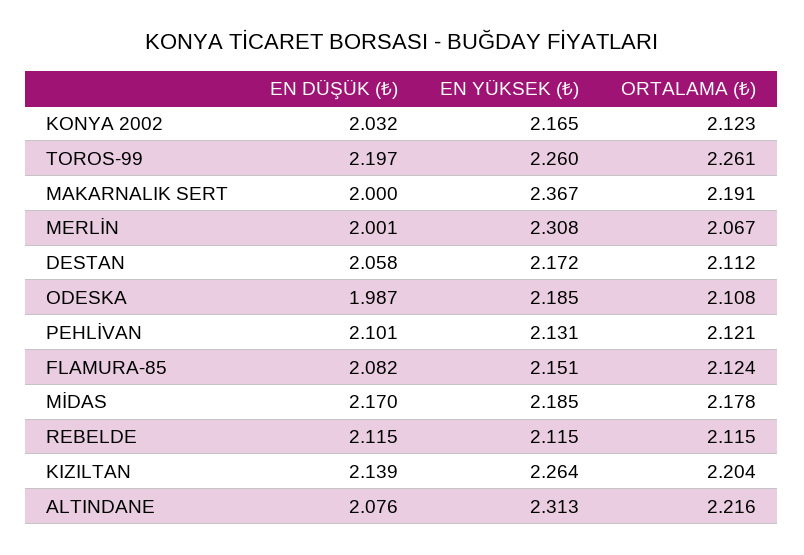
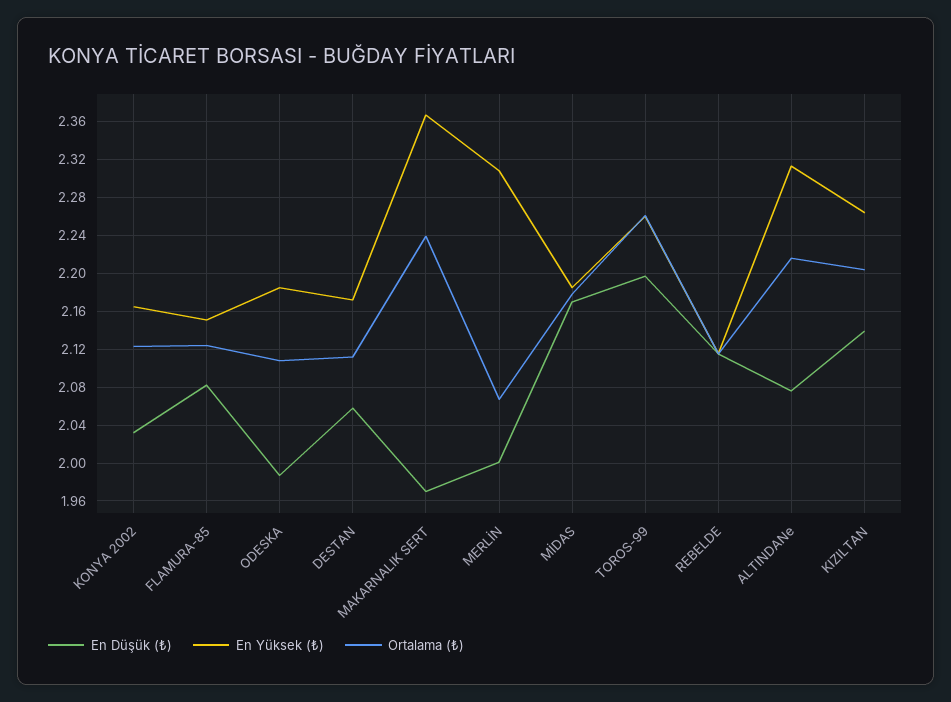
EN DÜŞÜK (₺), MAKARNALIK SERT: 2 -> 1.97
ORTALAMA (₺), MAKARNALIK SERT: 2.191 -> 2.24
EN DÜŞÜK (₺), PEHLİVAN: 2.101 -> none
EN YÜKSEK (₺), PEHLİVAN: 2.131 -> none
ORTALAMA (₺), PEHLİVAN: 2.121 -> none

